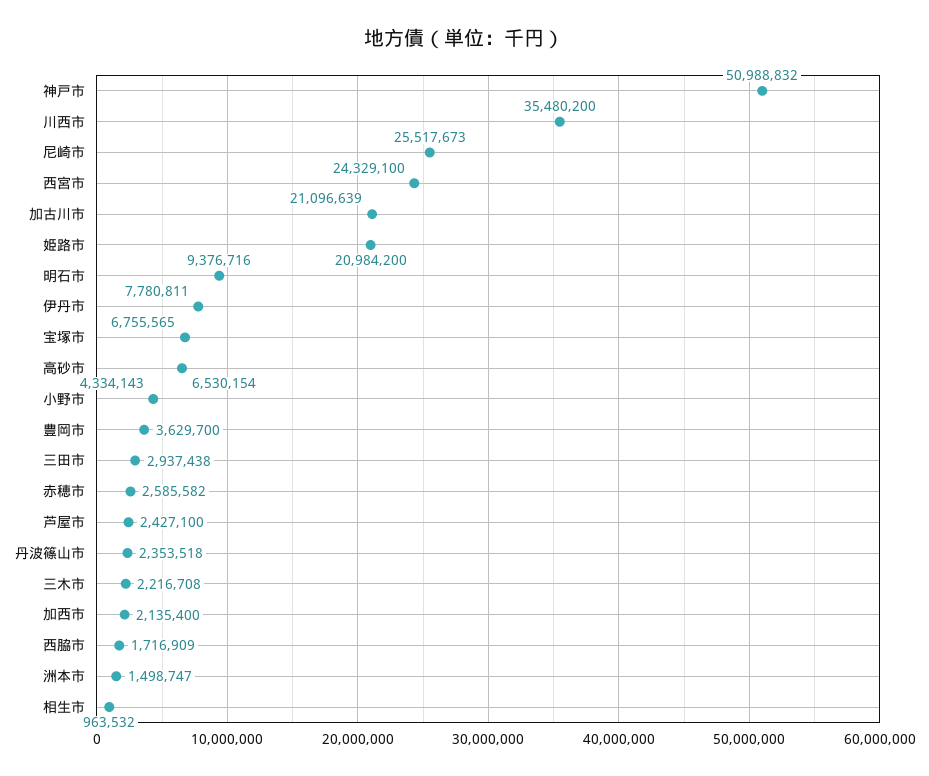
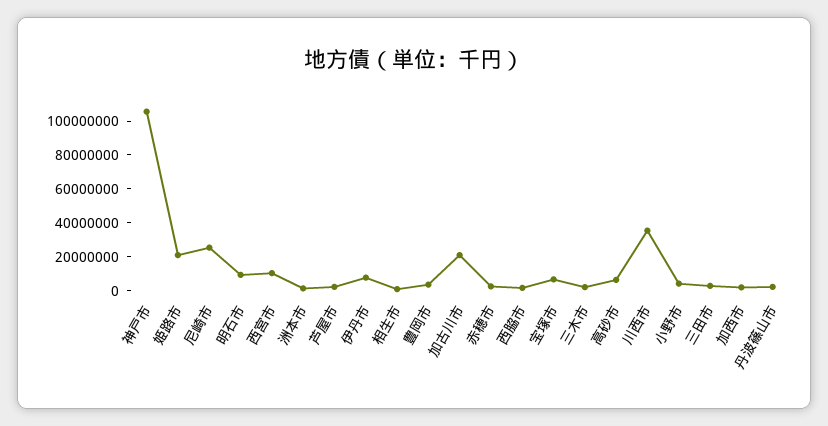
神戸市: 50988832 -> 105000000
西宮市: 24329100 -> 10000000

